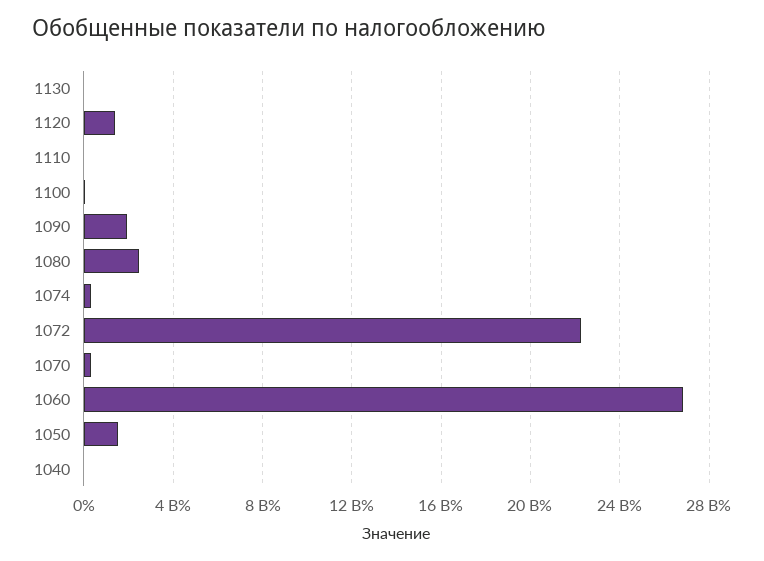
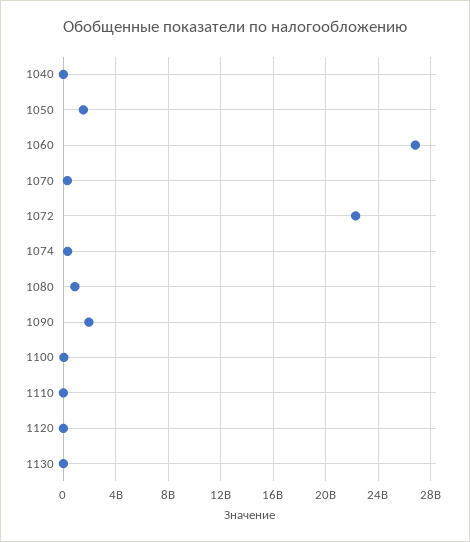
1120: 1500000000 -> 0
1080: 2500000000 -> 1000000000

